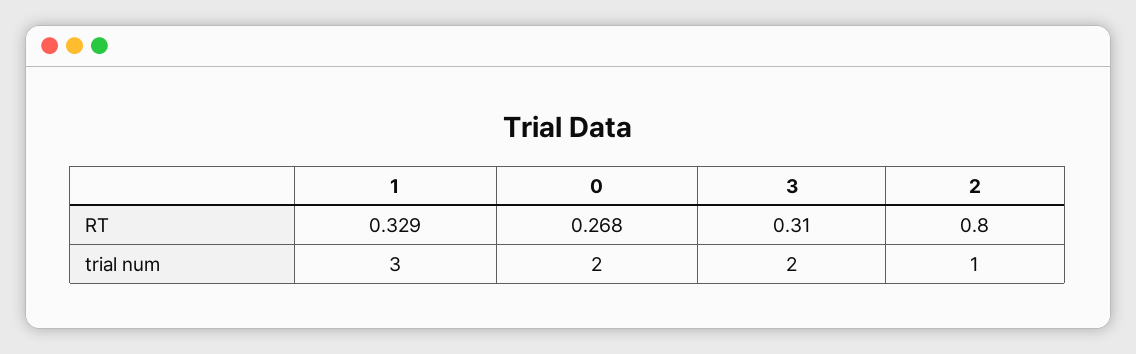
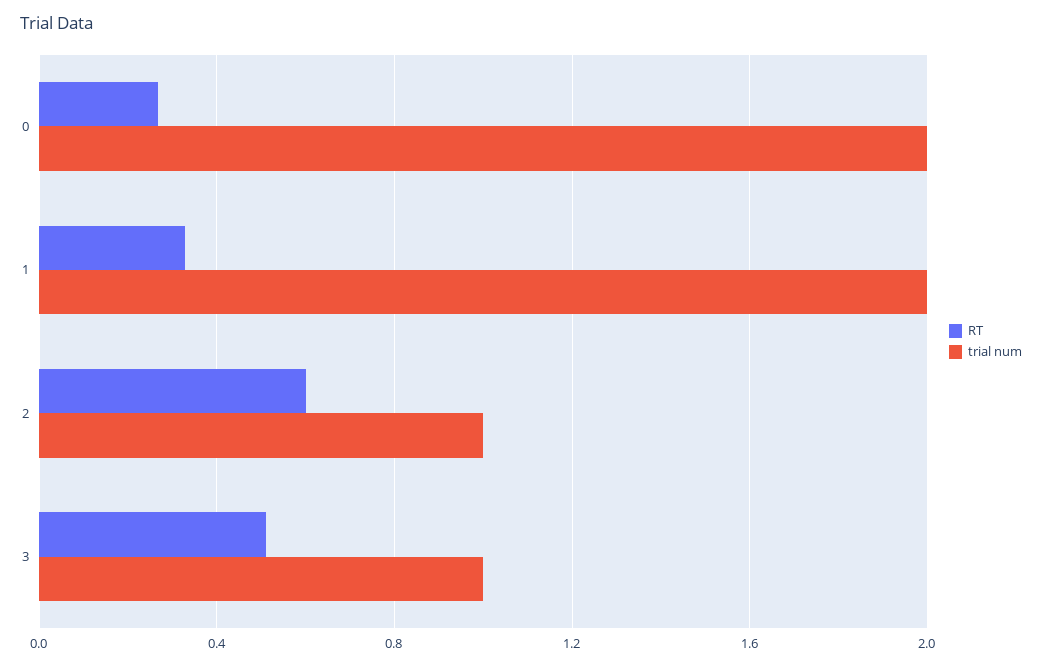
RT, 3: 0.31 -> 0.5
RT, 2: 0.8 -> 0.6
trial num, 1: 3 -> 2
trial num, 3: 2 -> 1

